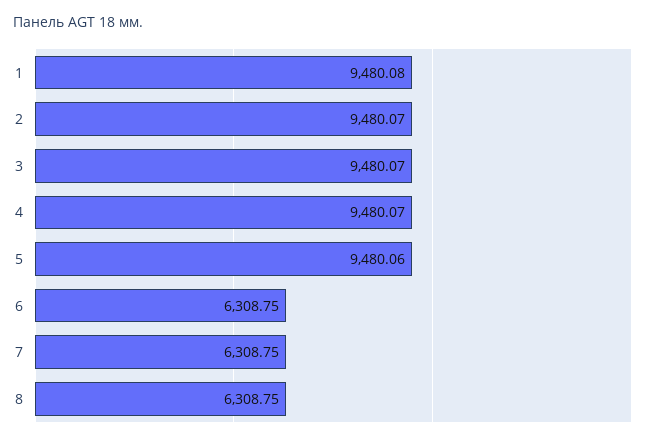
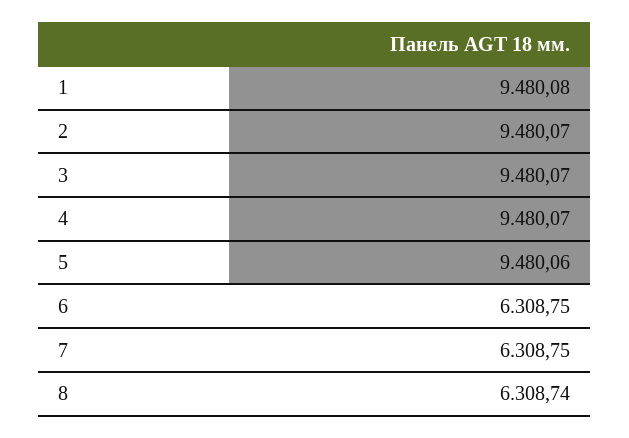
8: 6308.75 -> 6308.74

